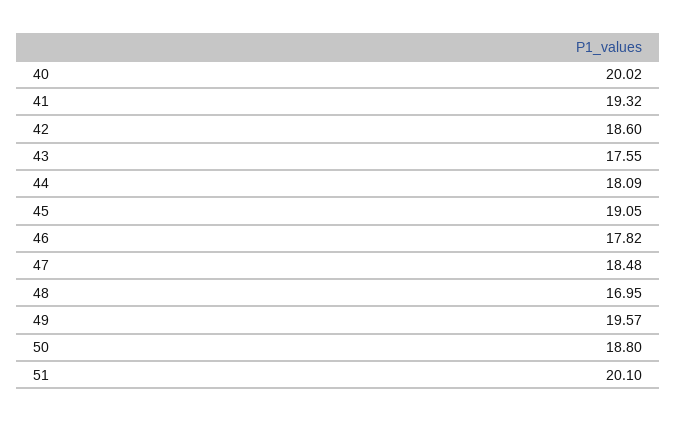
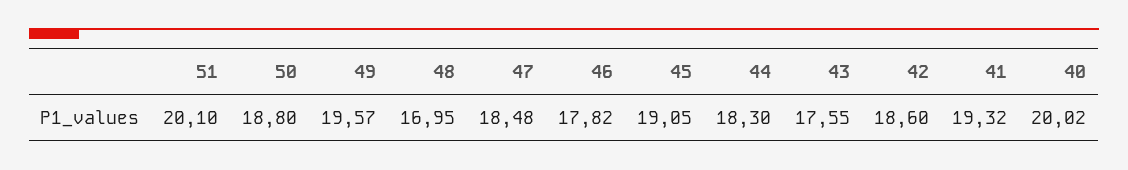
44: 18.09 -> 18.3

